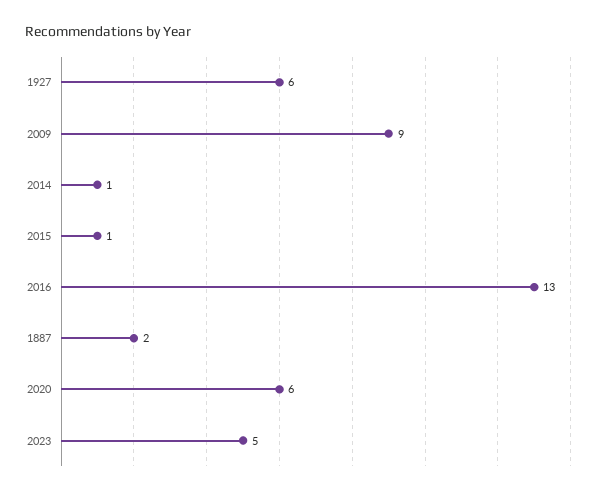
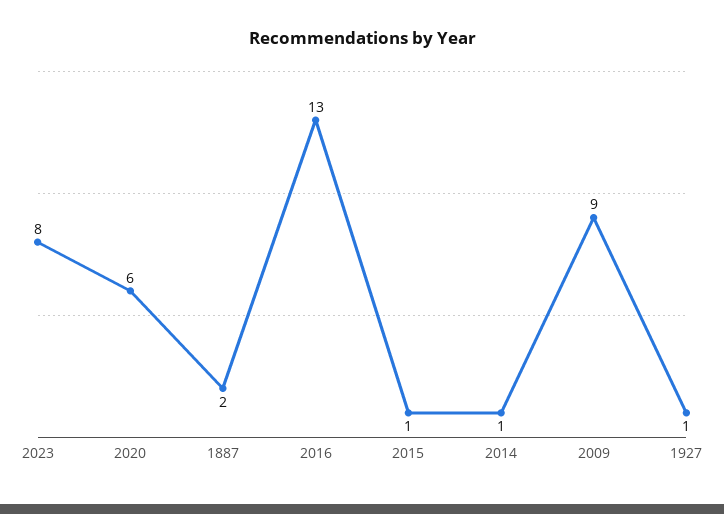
1927: 6 -> 1
2023: 5 -> 8

